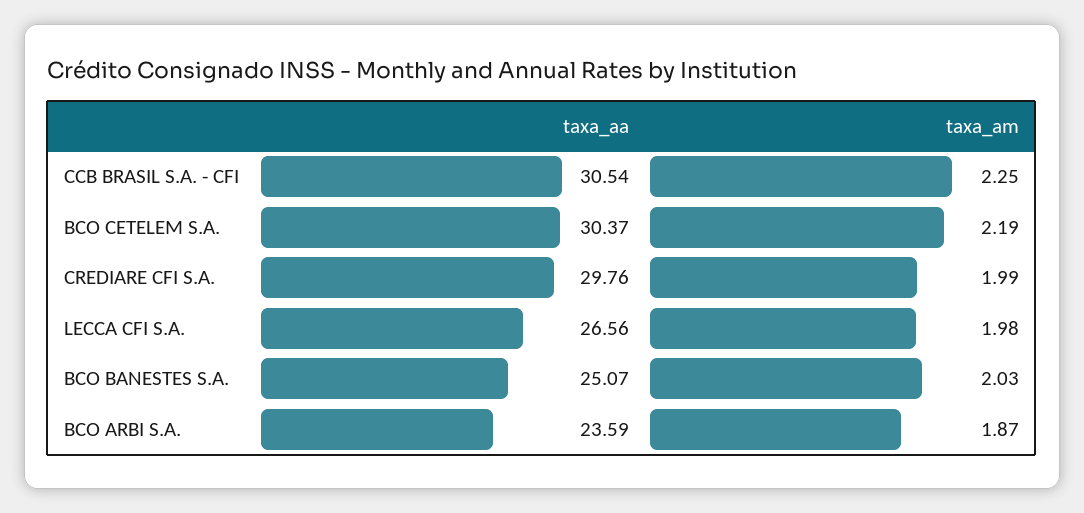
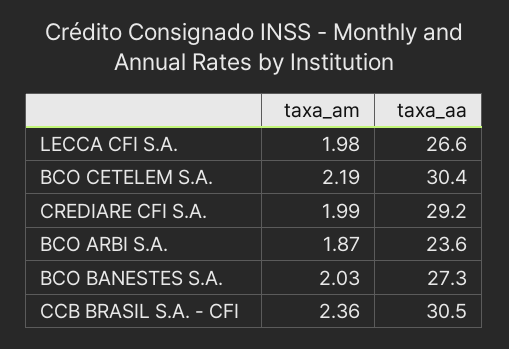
taxa_am, CCB BRASIL S.A. - CFI: 2.25 -> 2.36
taxa_aa, CREDIARE CFI S.A.: 29.76 -> 29.2
taxa_aa, BCO BANESTES S.A.: 25.07 -> 27.3

